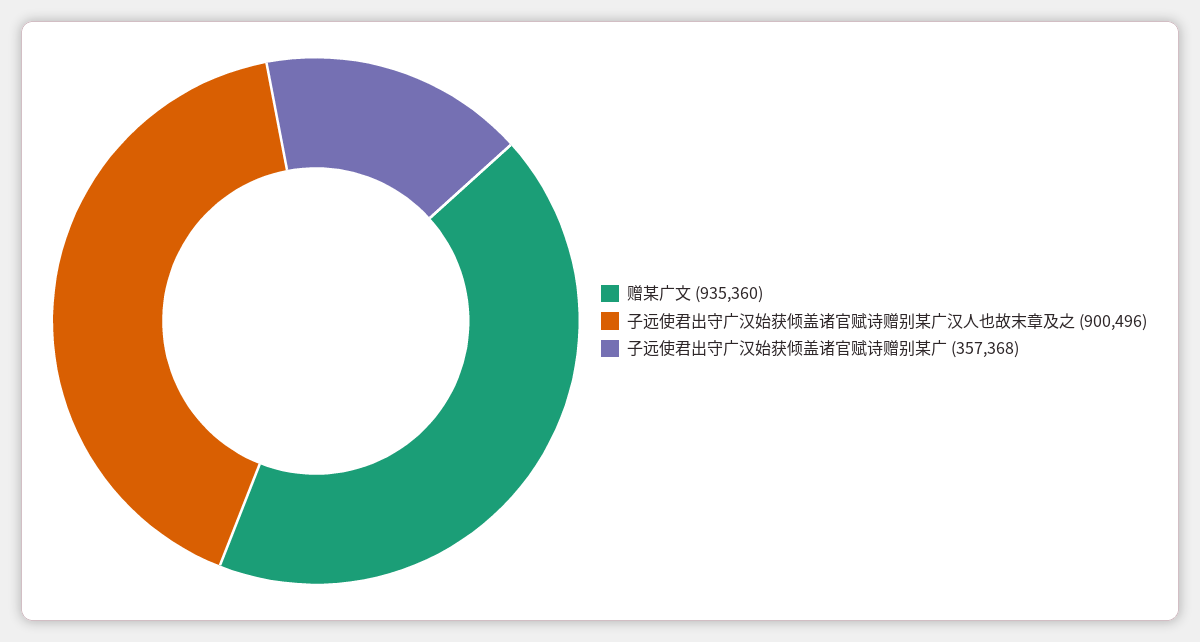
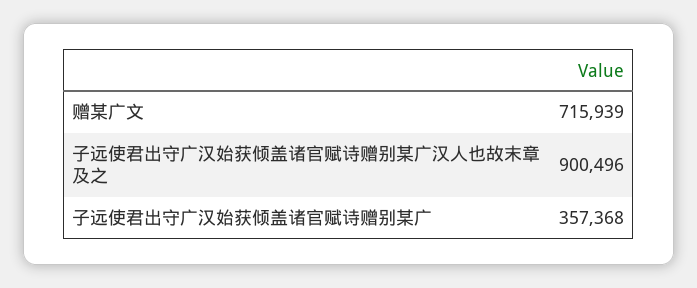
赠某广文: 935360 -> 715939

